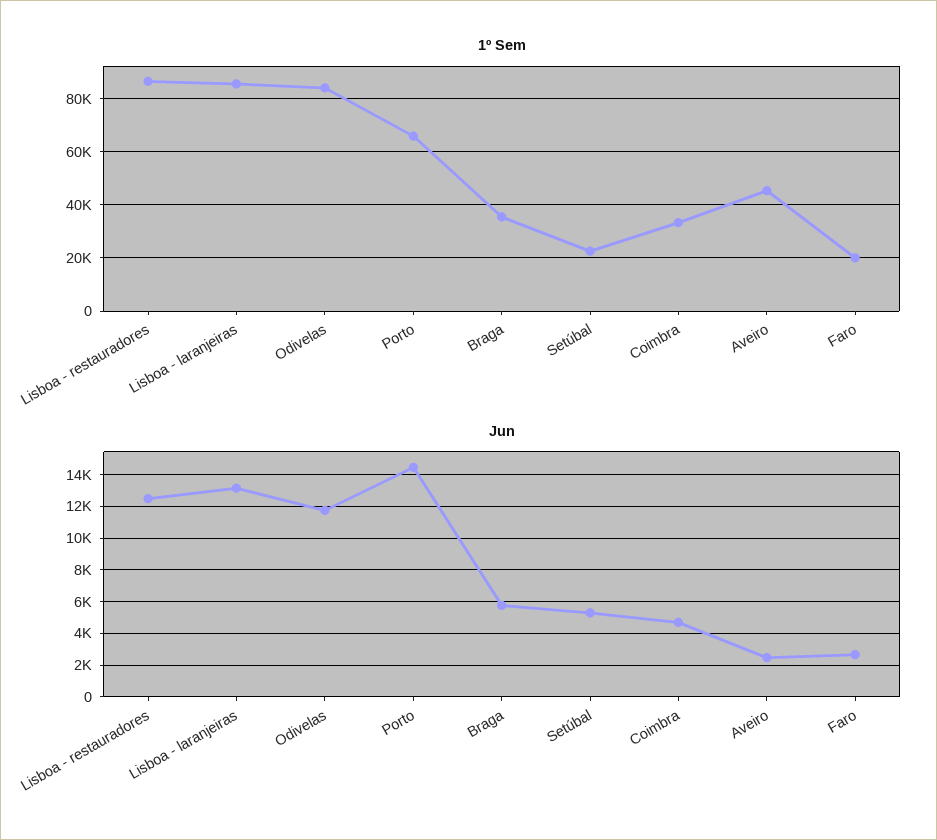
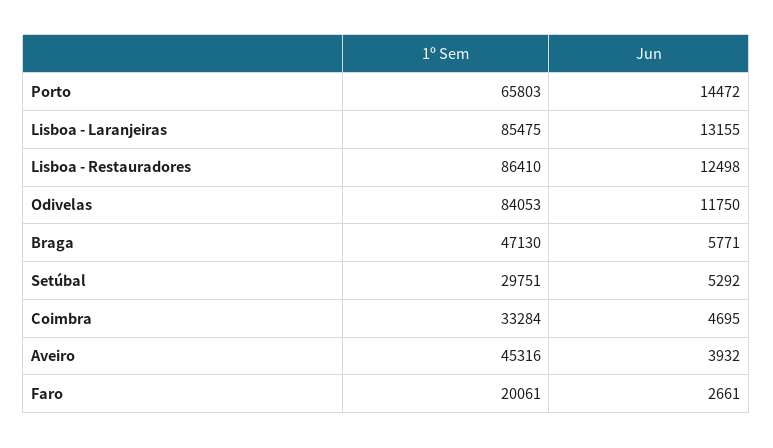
1º Sem, Braga: 35000 -> 47130
1º Sem, Setúbal: 22500 -> 29751
Jun, Aveiro: 2500 -> 3932

